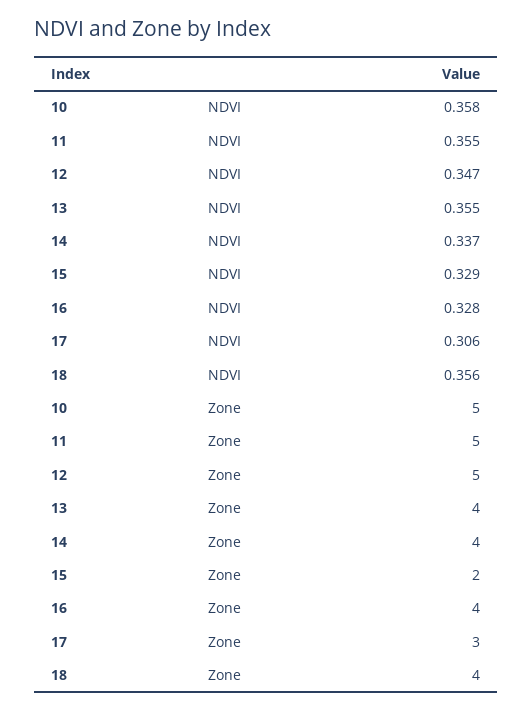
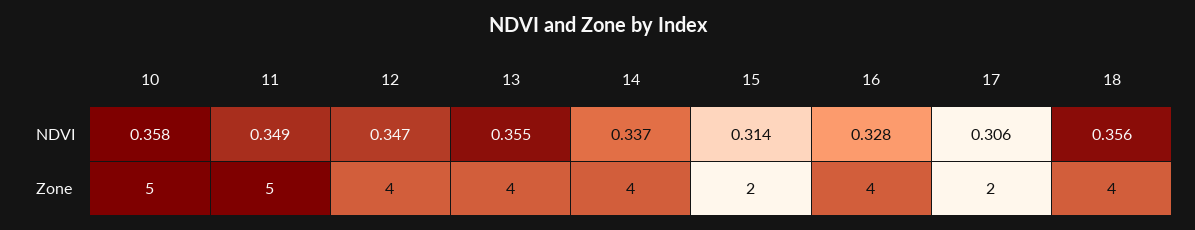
11, NDVI: 0.355 -> 0.349
15, NDVI: 0.329 -> 0.314
12, Zone: 5 -> 4
17, Zone: 3 -> 2

